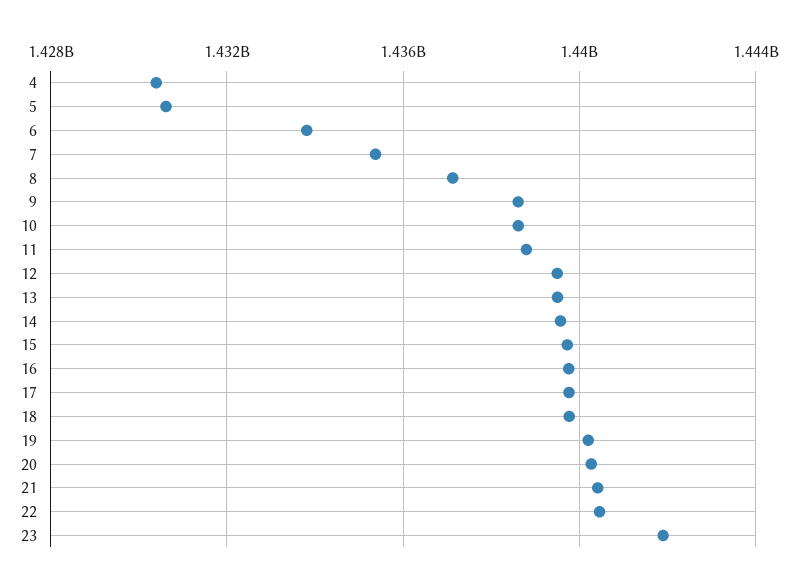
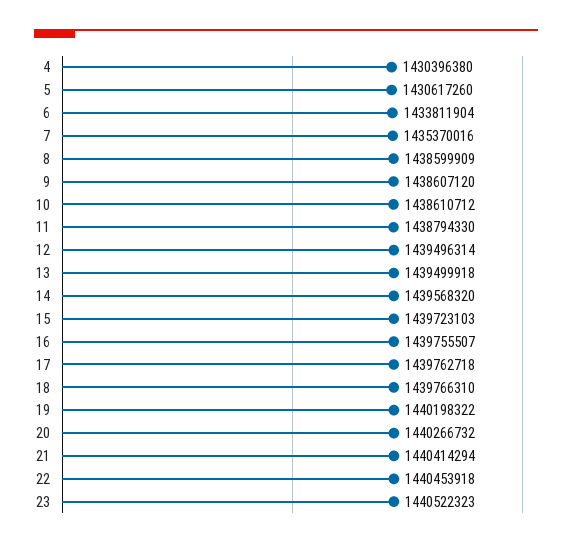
8: 1437000000 -> 1438599909
23: 1442000000 -> 1440522323

